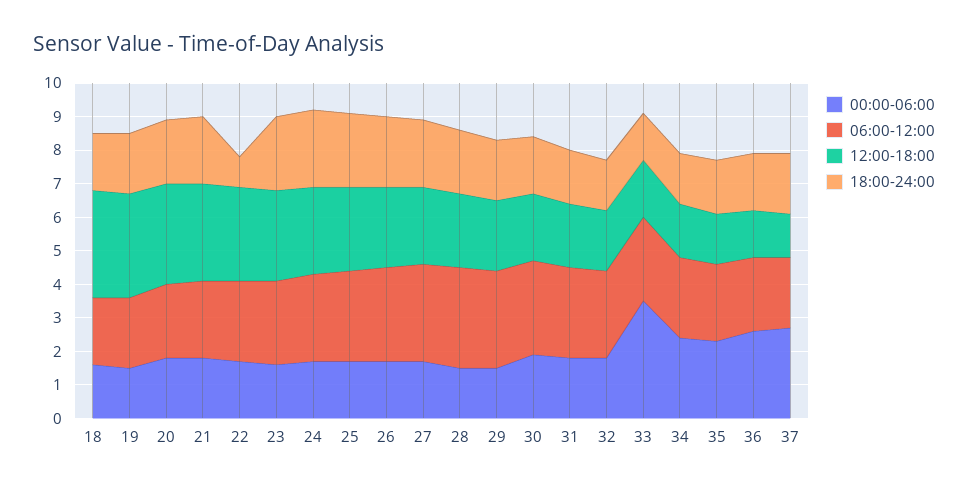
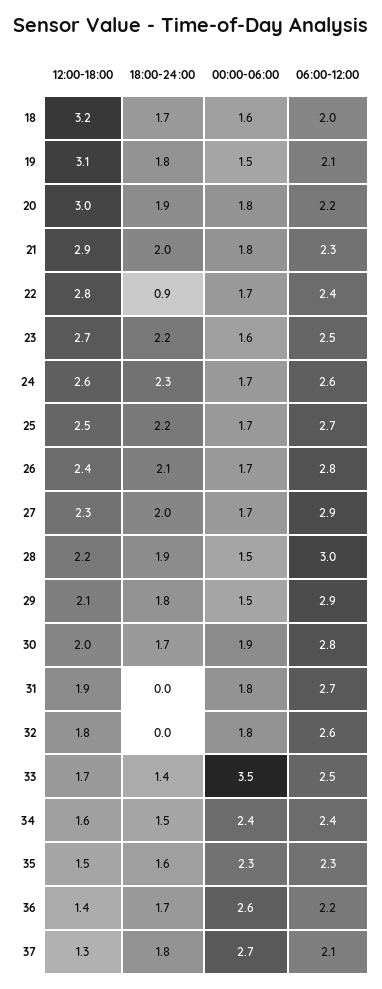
18:00-24:00, 31: 1.5 -> 0
18:00-24:00, 32: 1.5 -> 0

